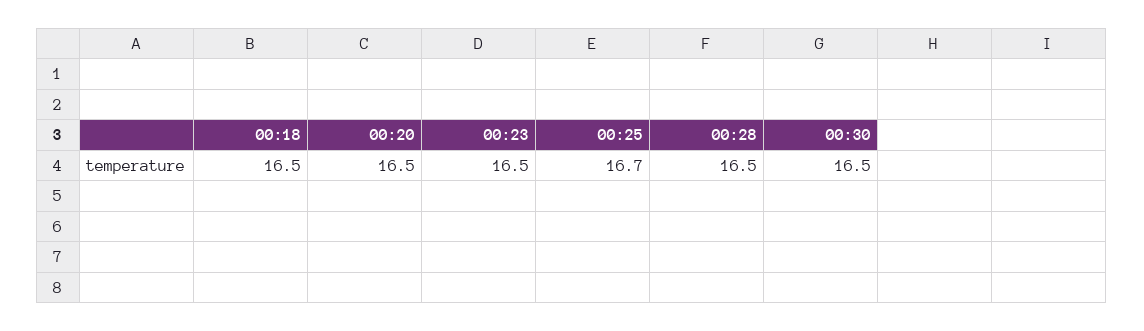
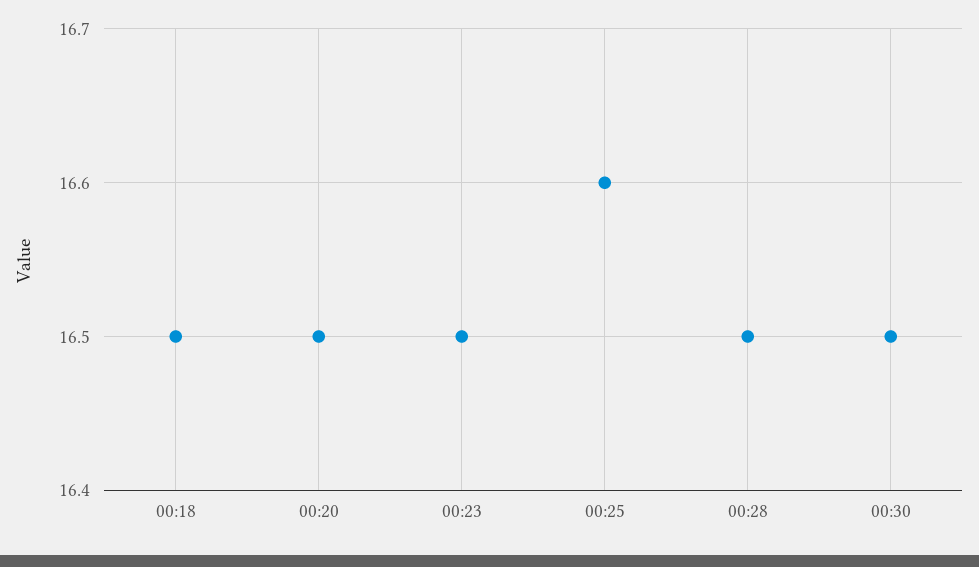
00:25: 16.7 -> 16.6

